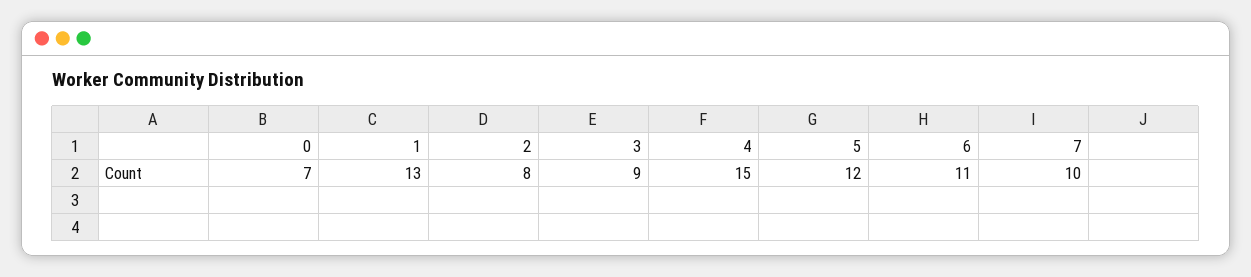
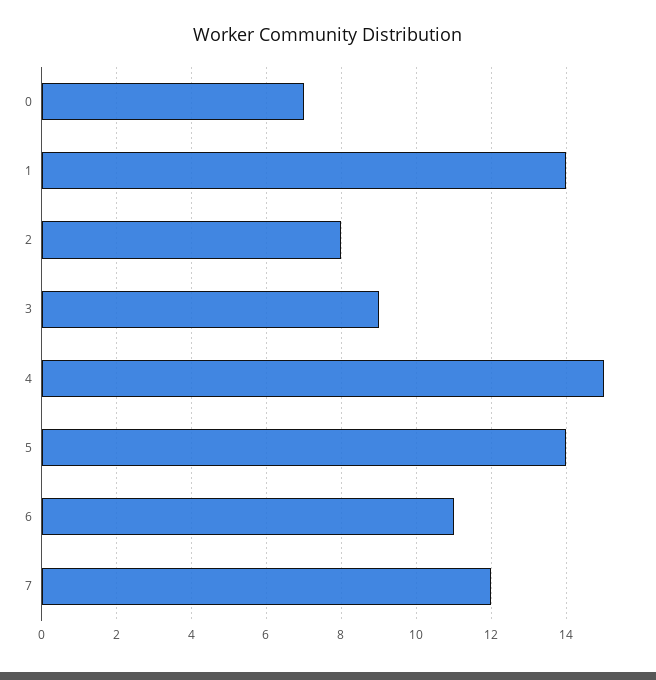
1: 13 -> 14
5: 12 -> 14
7: 10 -> 12

